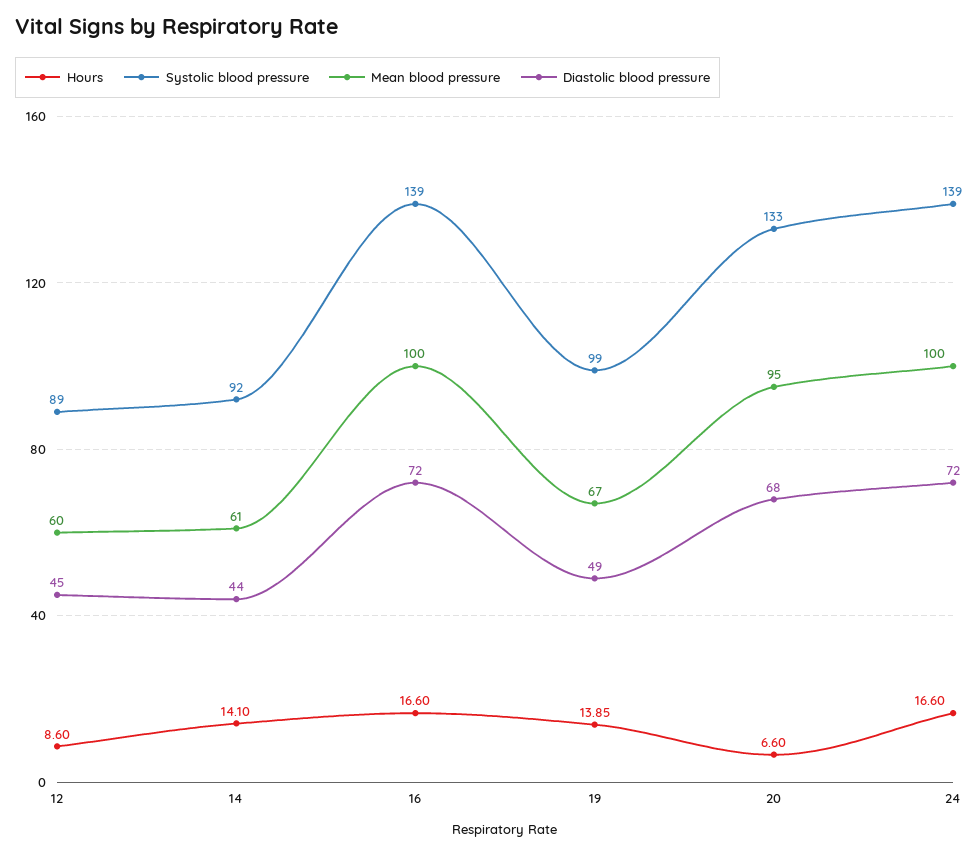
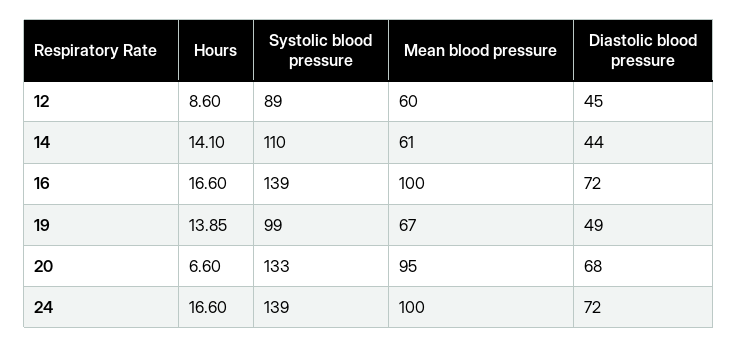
Systolic blood pressure, 14: 92 -> 110

